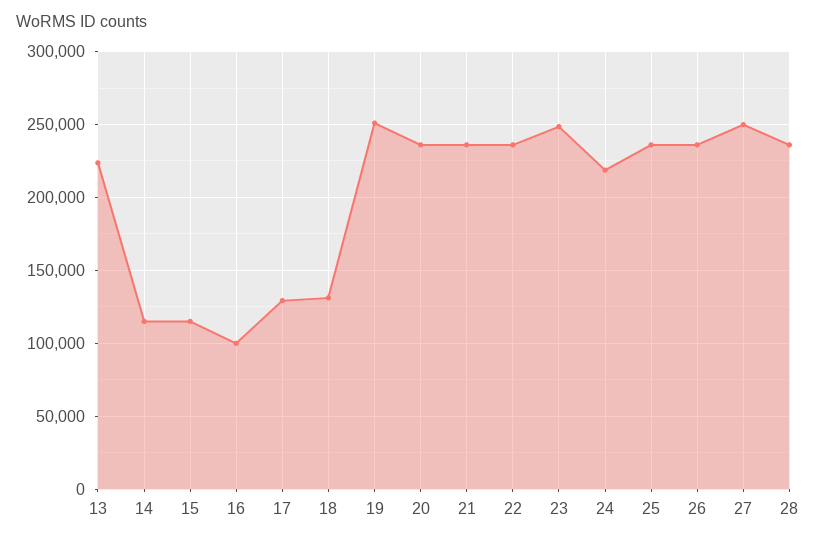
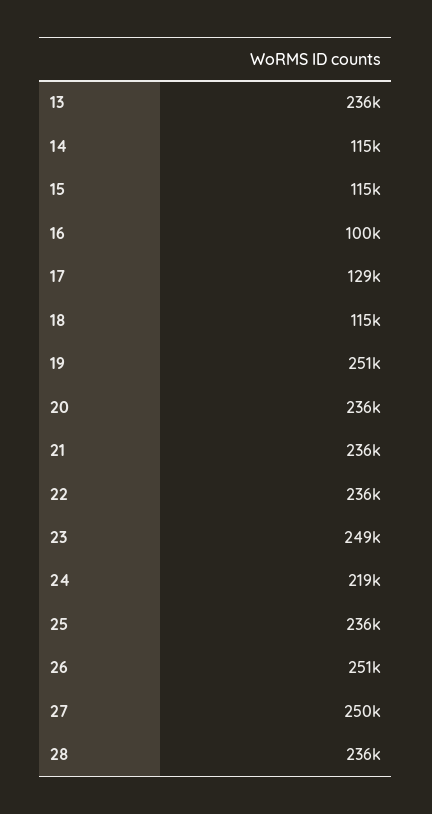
13: 225000 -> 236000
18: 130000 -> 115000
26: 235000 -> 251000

